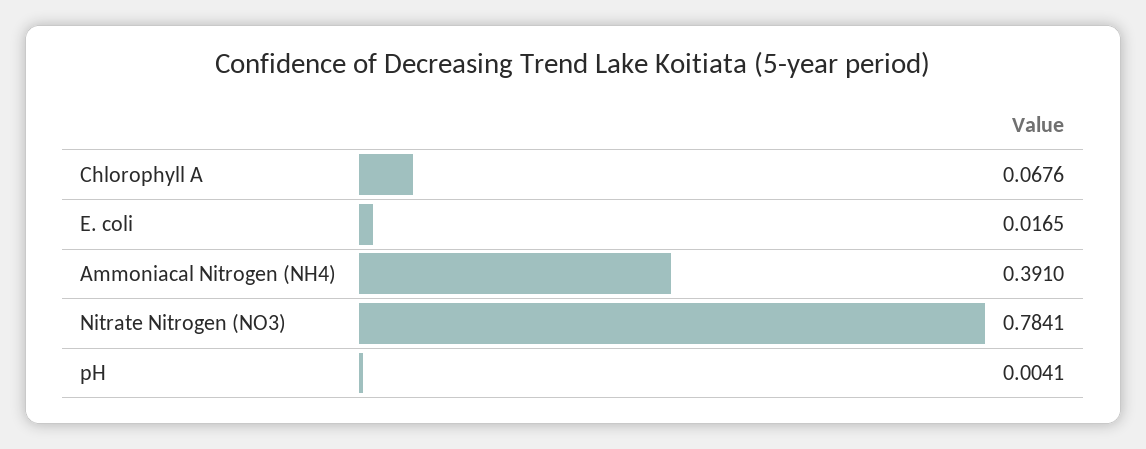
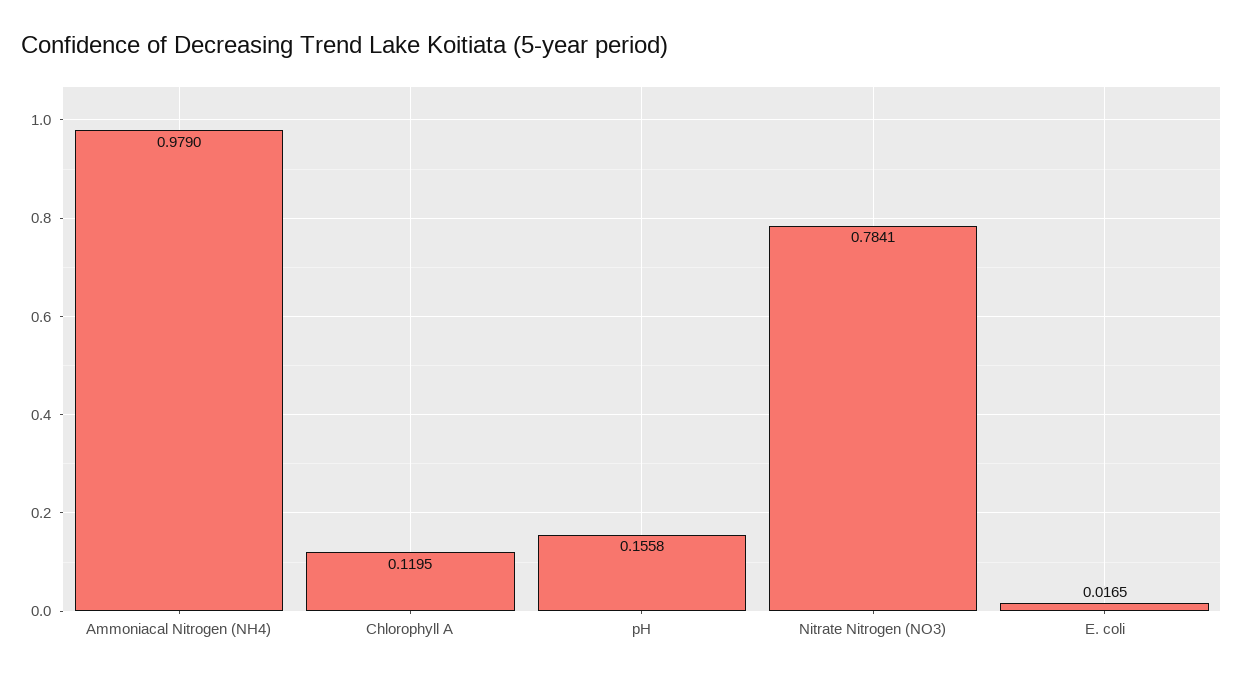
Chlorophyll A: 0.0676 -> 0.1195
Ammoniacal Nitrogen (NH4): 0.391 -> 0.979
pH: 0.0041 -> 0.1558

